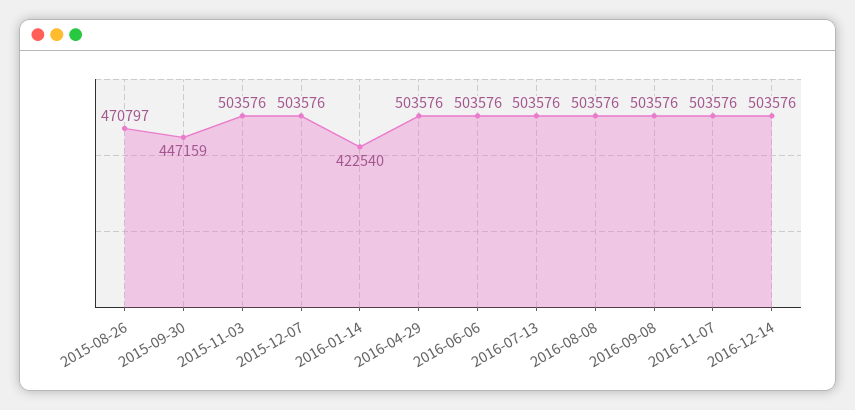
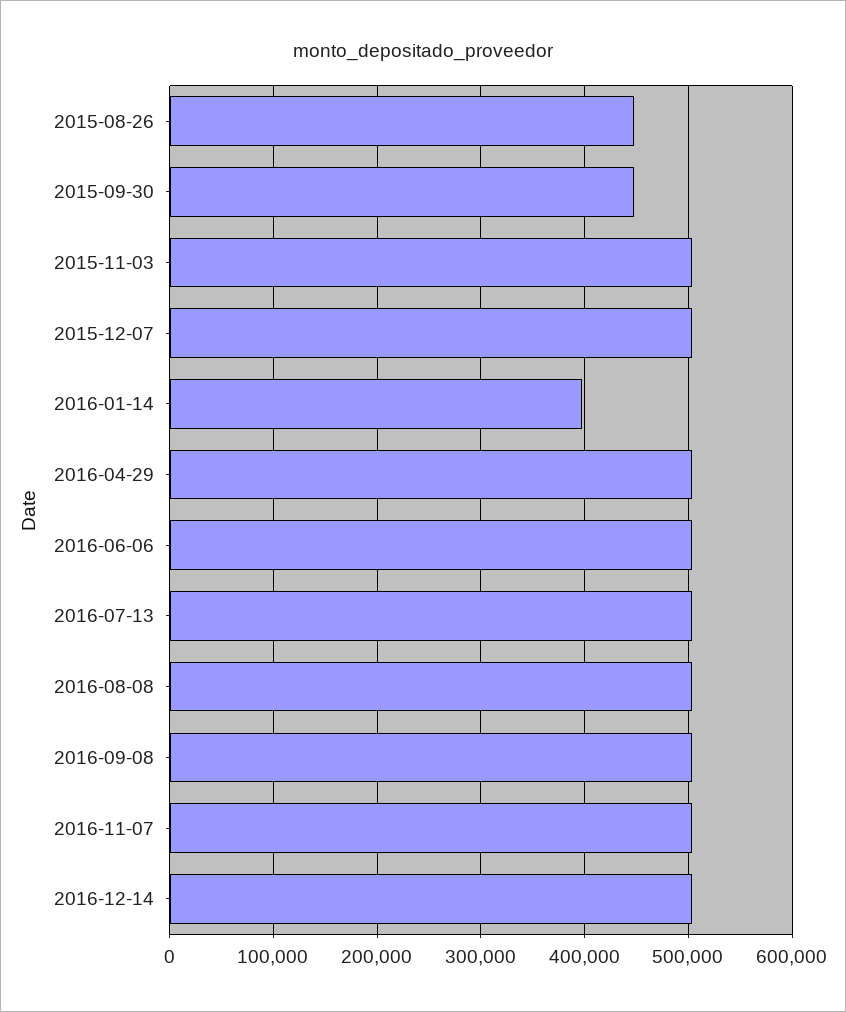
2015-08-26: 470797 -> 450000
2016-01-14: 422540 -> 400000

